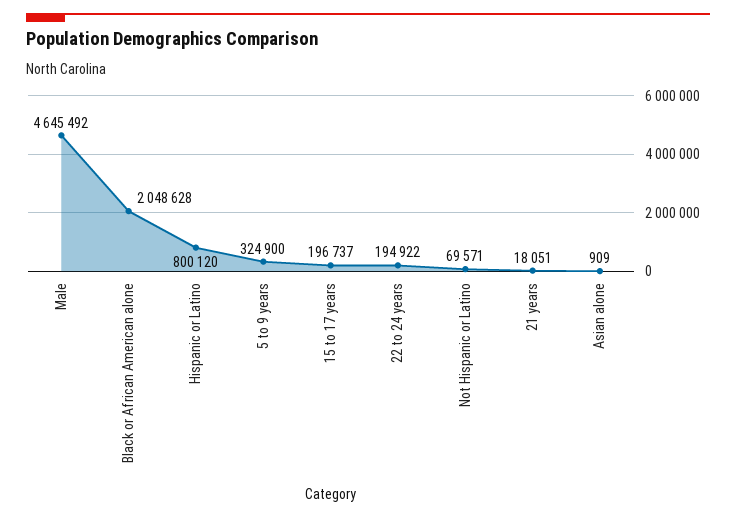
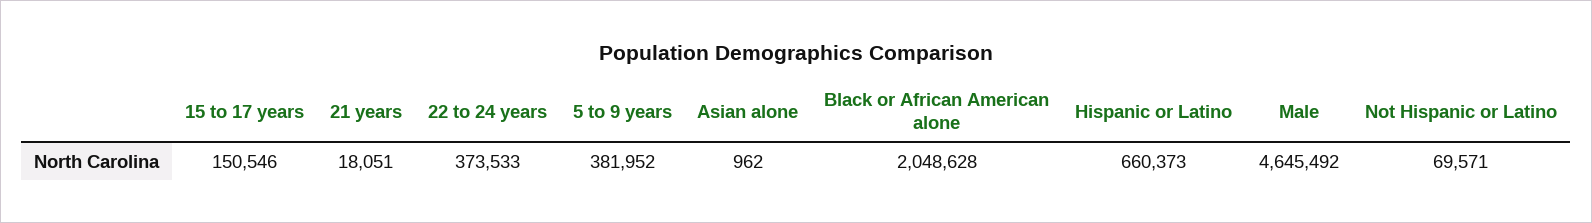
Hispanic or Latino: 800120 -> 660373
5 to 9 years: 324900 -> 381952
15 to 17 years: 196737 -> 150546
22 to 24 years: 194922 -> 373533
Asian alone: 909 -> 962

